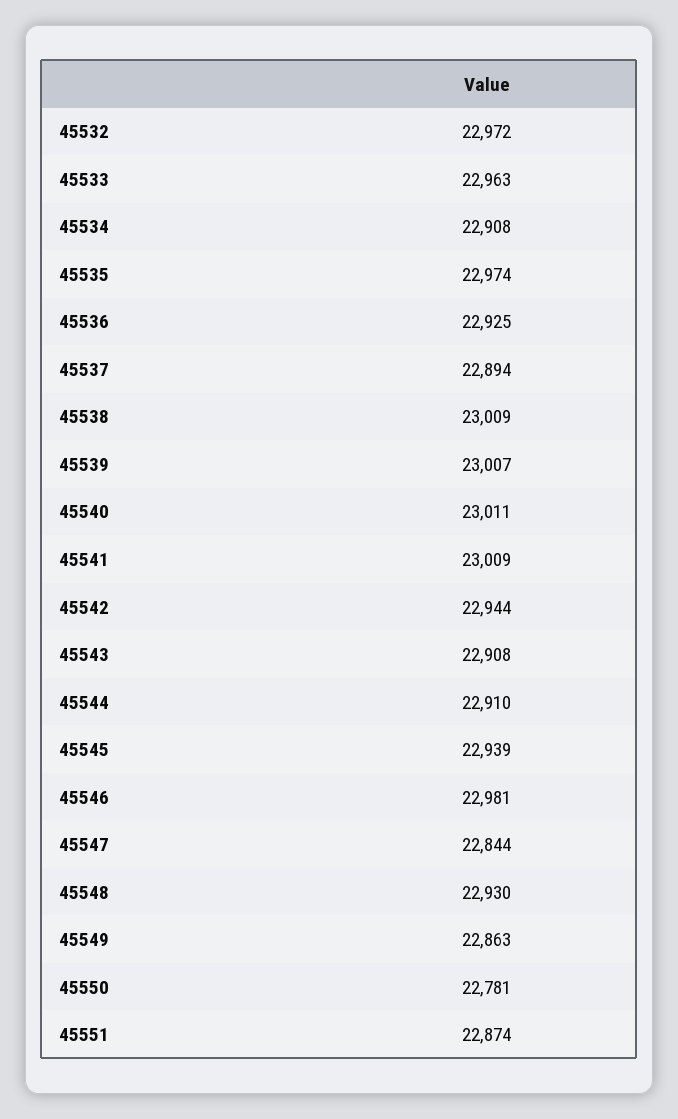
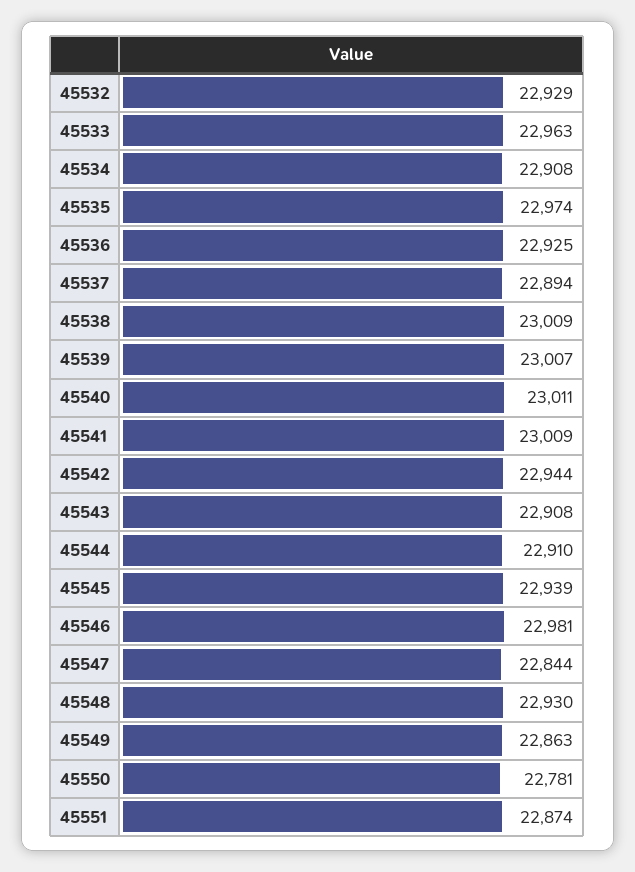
45532: 22972 -> 22929

